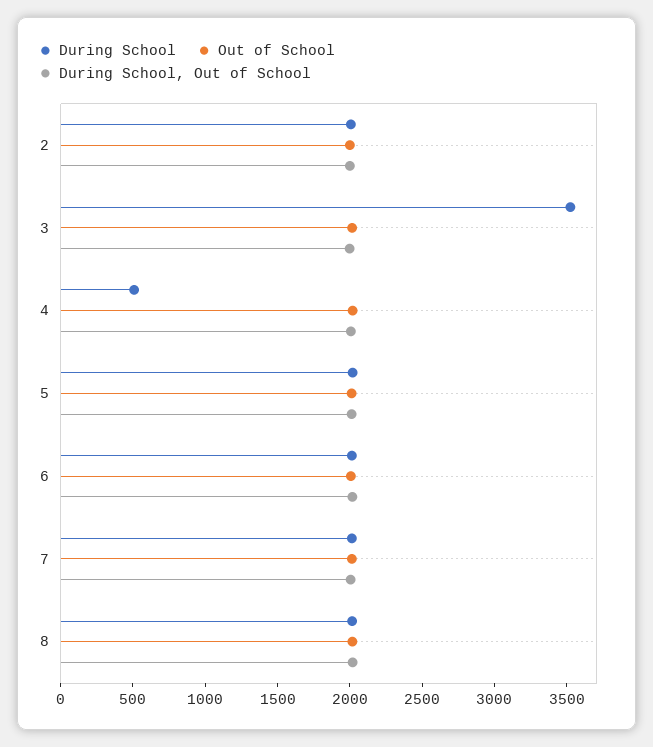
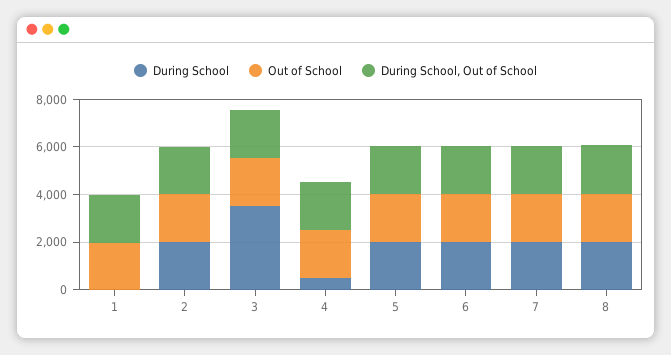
During School, 1: none -> 0
Out of School, 1: none -> 2000
During School, Out of School, 1: none -> 2000

